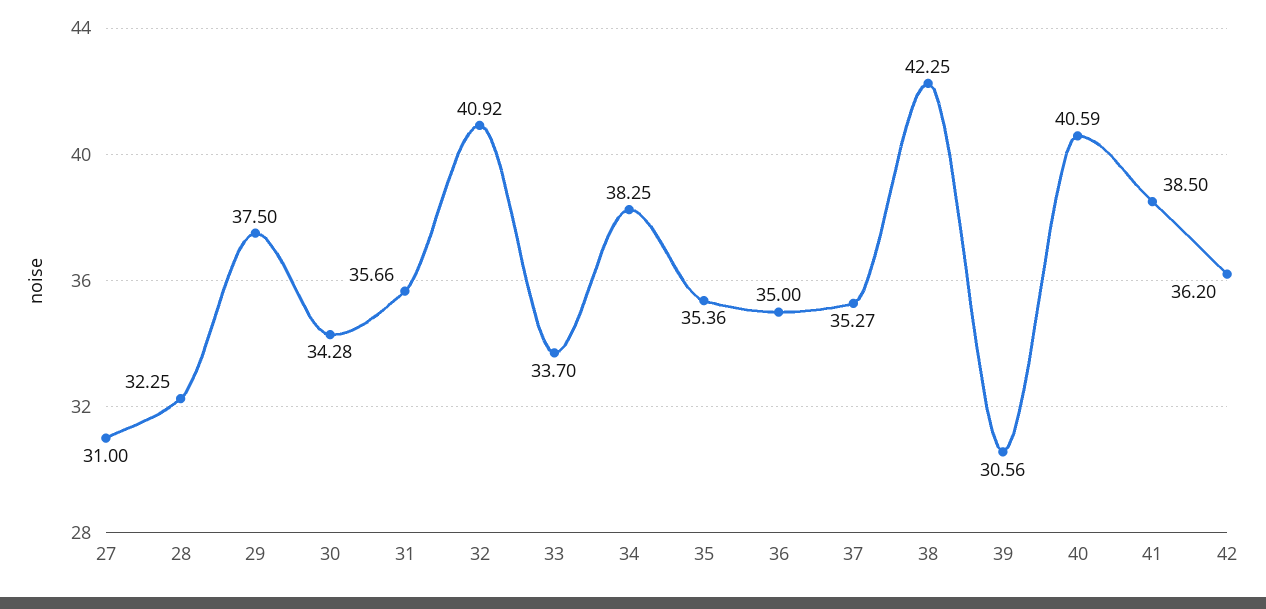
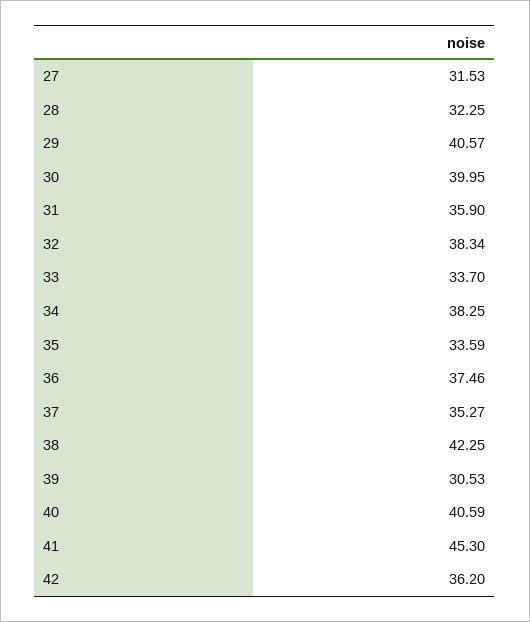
27: 31 -> 31.53
29: 37.5 -> 40.57
30: 34.28 -> 39.95
31: 35.66 -> 35.9
32: 40.92 -> 38.34
35: 35.36 -> 33.59
36: 35 -> 37.46
39: 30.56 -> 30.53
41: 38.5 -> 45.3

